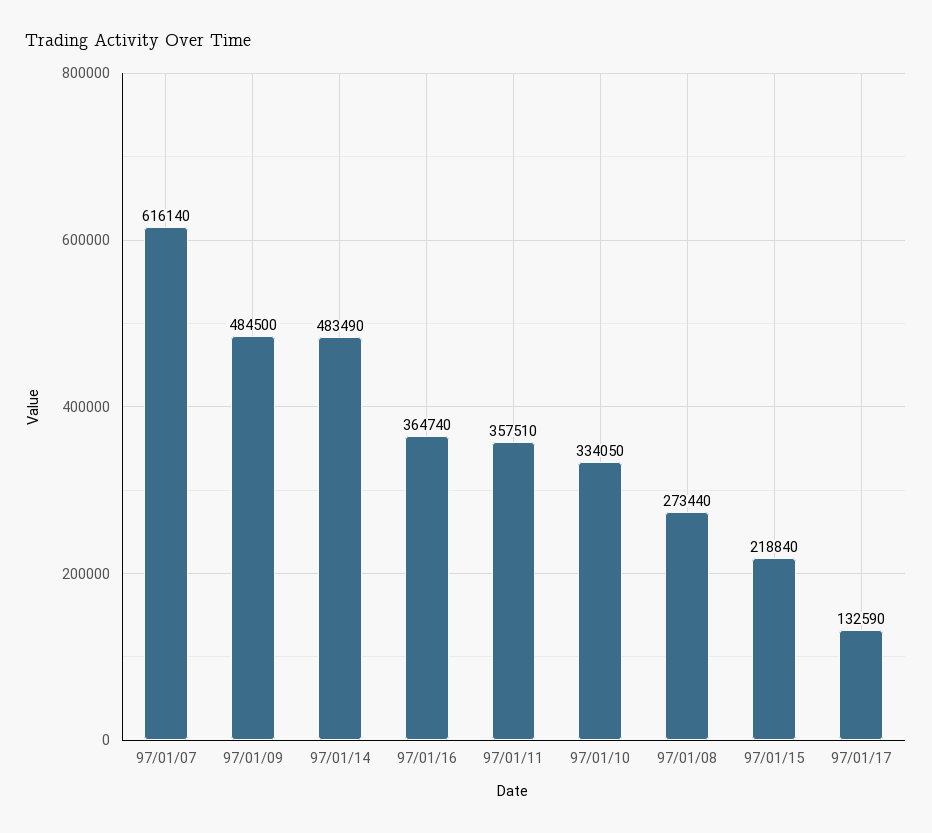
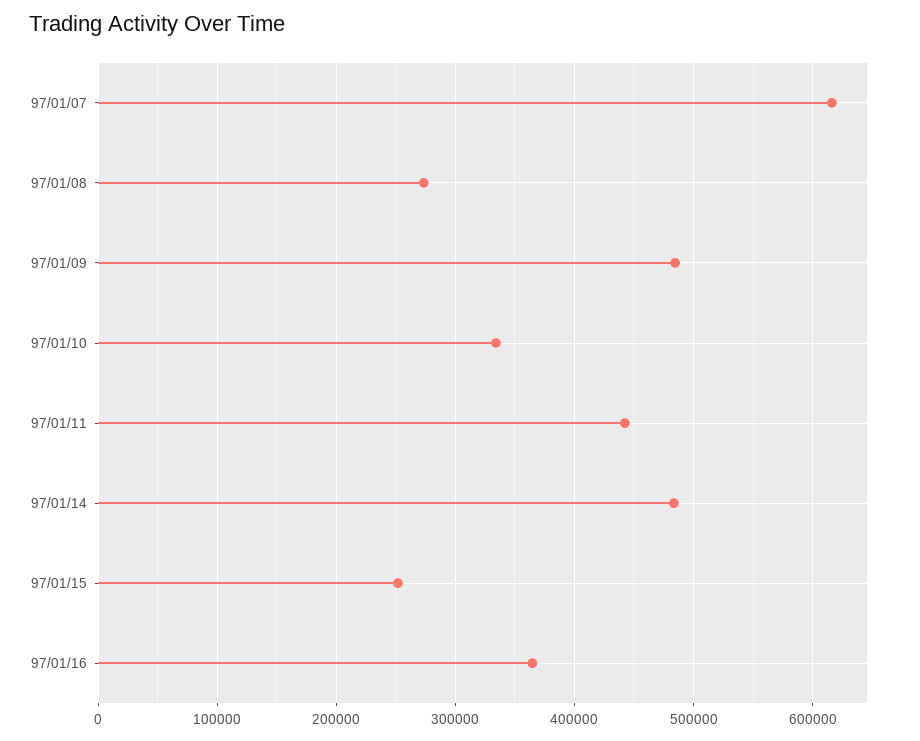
97/01/11: 357510 -> 440000
97/01/15: 218840 -> 250000
97/01/17: 132590 -> none

